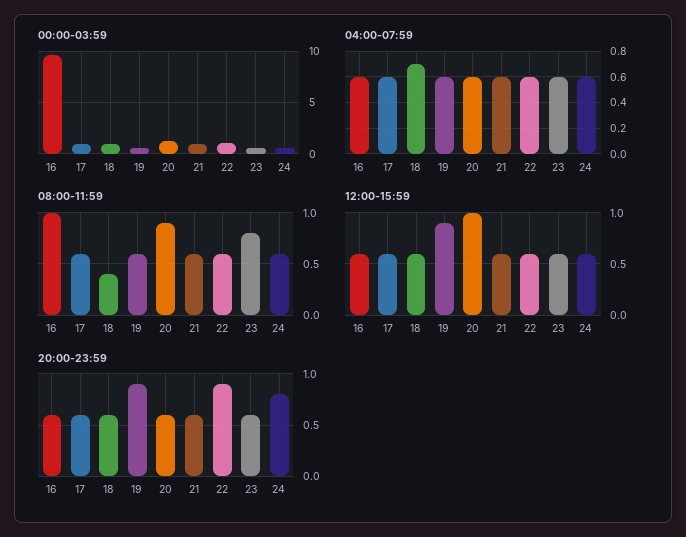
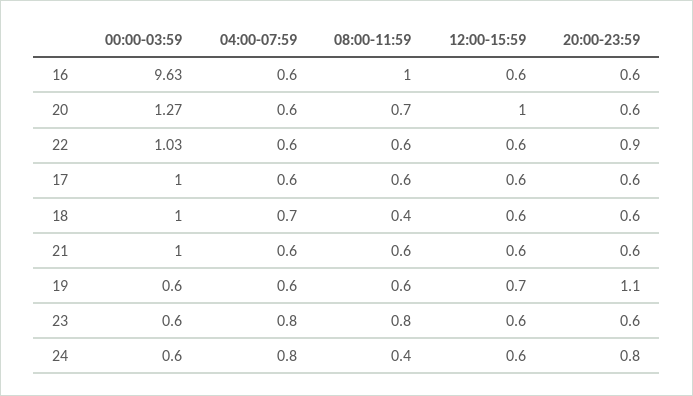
04:00-07:59, 23: 0.6 -> 0.8
04:00-07:59, 24: 0.6 -> 0.8
08:00-11:59, 20: 0.9 -> 0.7
08:00-11:59, 24: 0.6 -> 0.4
12:00-15:59, 19: 0.9 -> 0.7
20:00-23:59, 19: 0.9 -> 1.1

